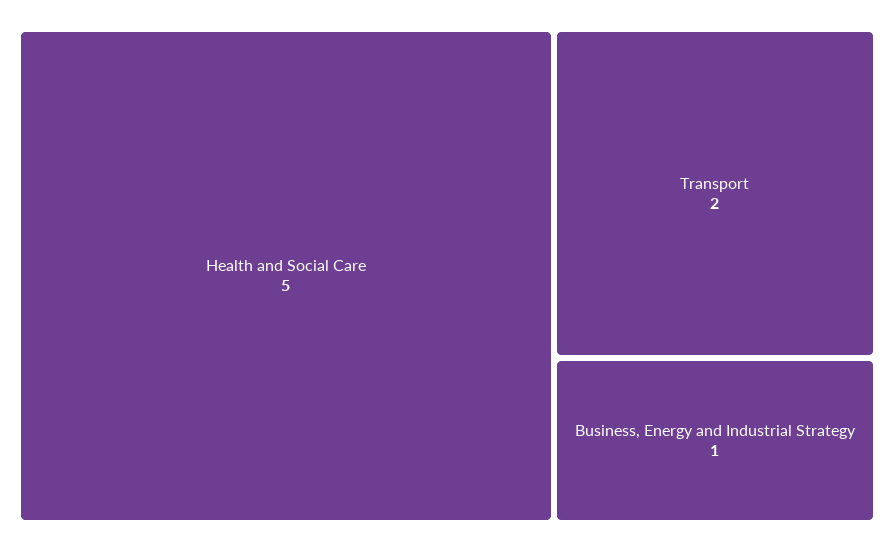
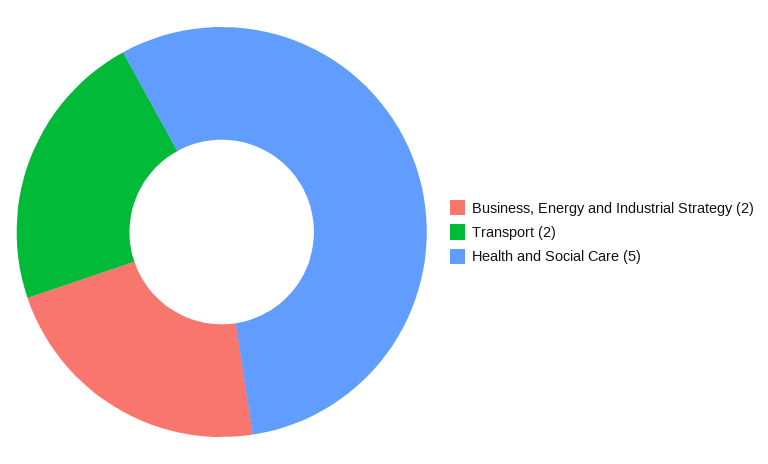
Business, Energy and Industrial Strategy: 1 -> 2

